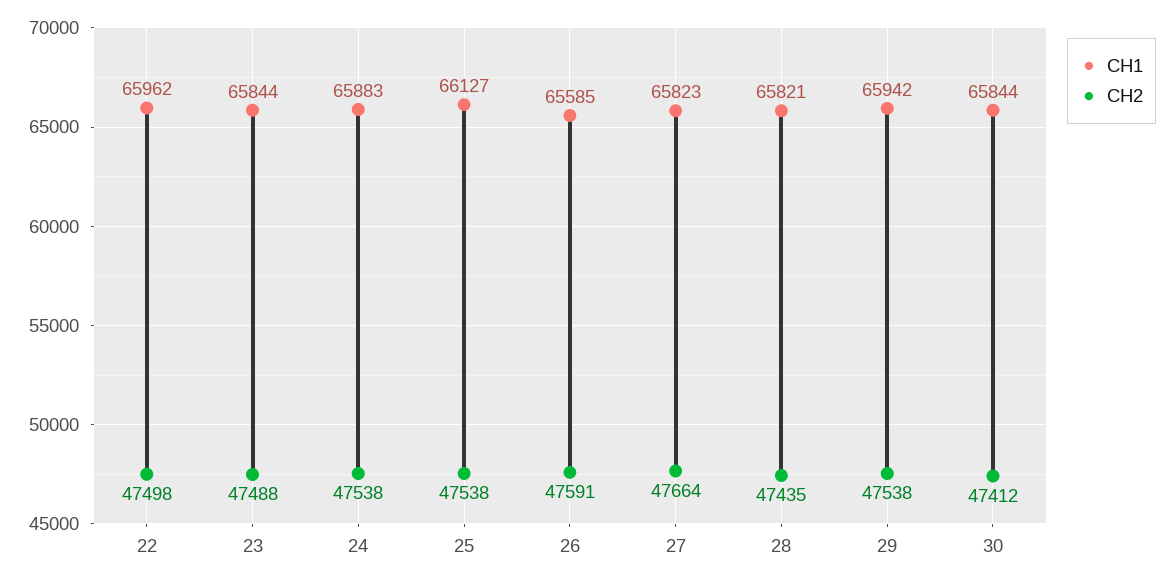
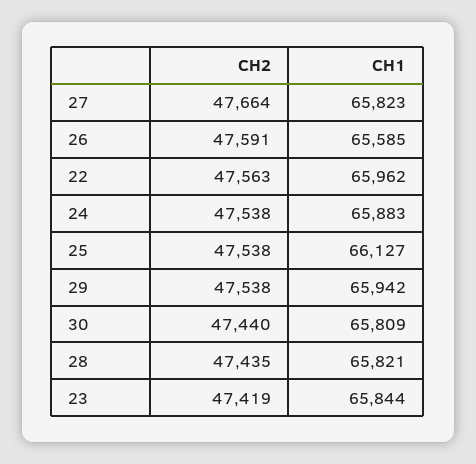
CH2, 22: 47498 -> 47563
CH2, 23: 47488 -> 47419
CH1, 30: 65844 -> 65809
CH2, 30: 47412 -> 47440

